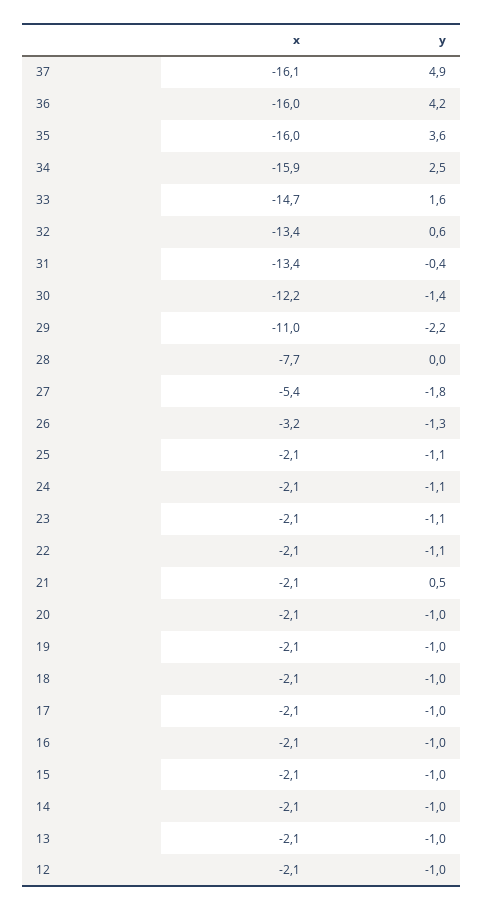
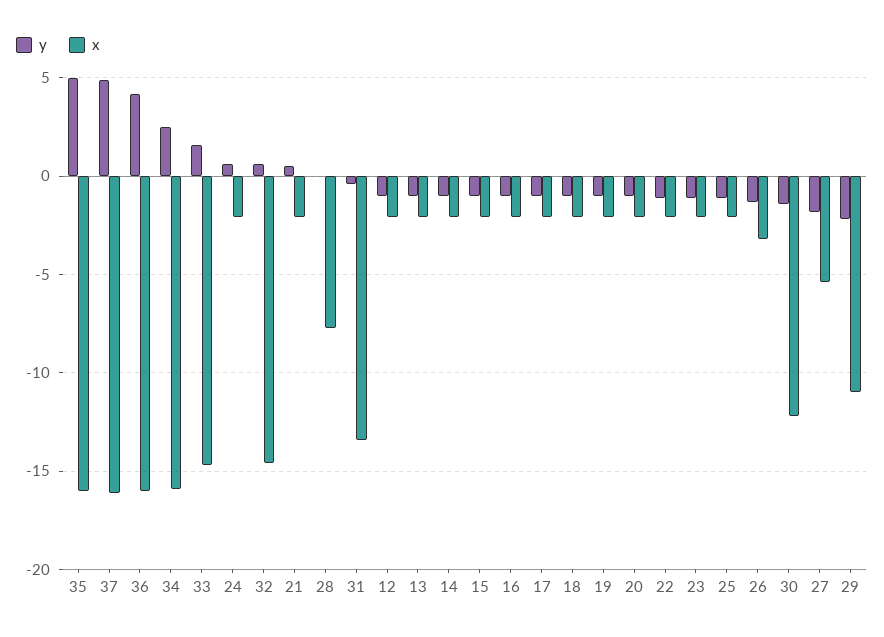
y, 35: 3.6 -> 5
x, 32: -13.4 -> -14.5
y, 24: -1.1 -> 0.5

